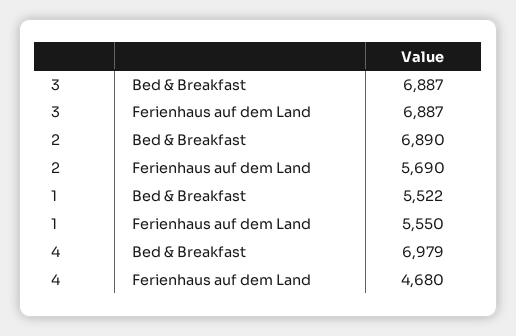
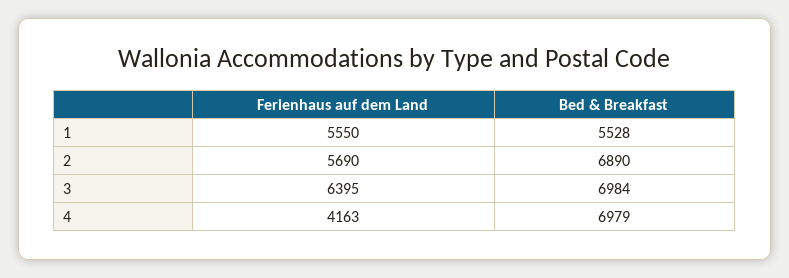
3, Bed & Breakfast: 6887 -> 6984
3, Ferienhaus auf dem Land: 6887 -> 6395
1, Bed & Breakfast: 5522 -> 5528
4, Ferienhaus auf dem Land: 4680 -> 4163

